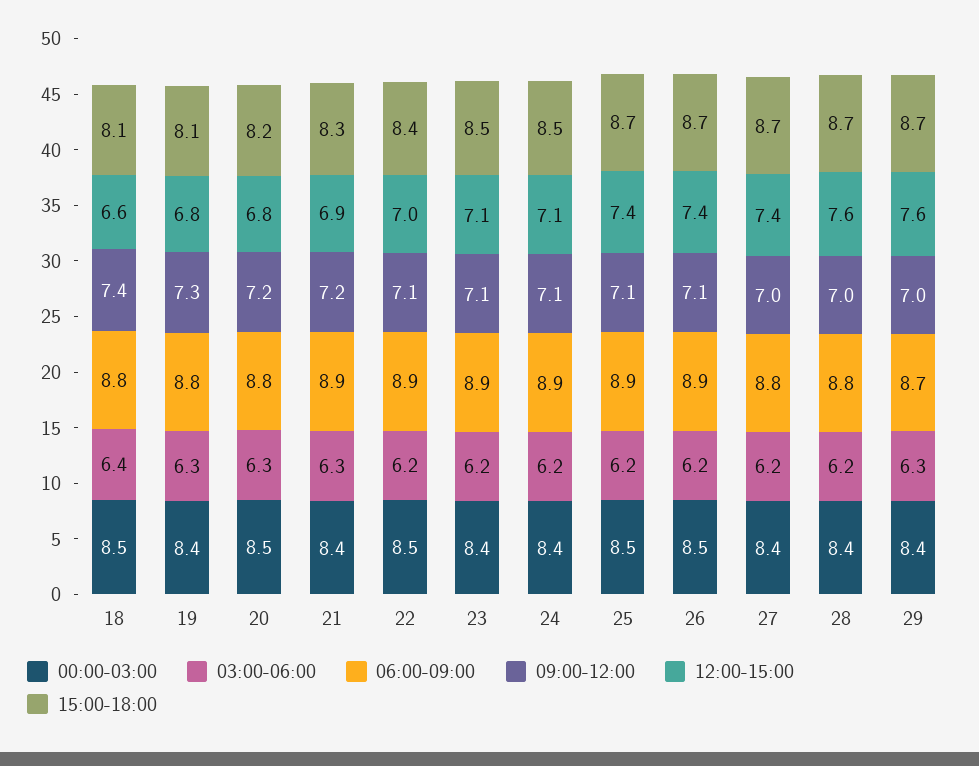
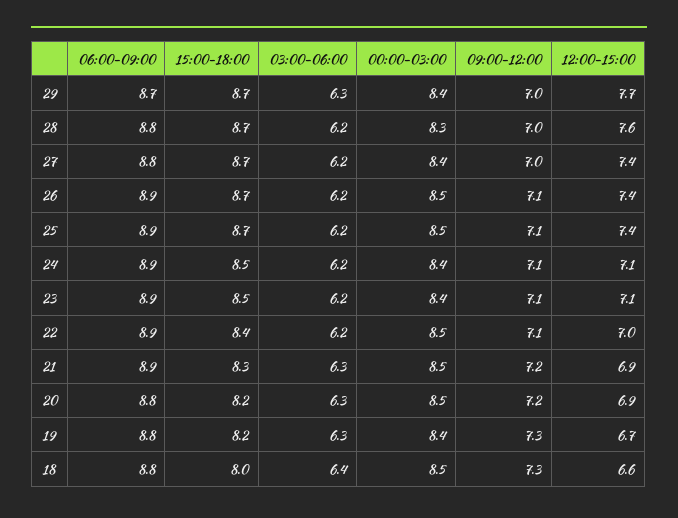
09:00-12:00, 18: 7.4 -> 7.3
15:00-18:00, 18: 8.1 -> 8
12:00-15:00, 19: 6.8 -> 6.7
15:00-18:00, 19: 8.1 -> 8.2
12:00-15:00, 20: 6.8 -> 6.9
00:00-03:00, 21: 8.4 -> 8.5
00:00-03:00, 28: 8.4 -> 8.3
12:00-15:00, 29: 7.6 -> 7.7

